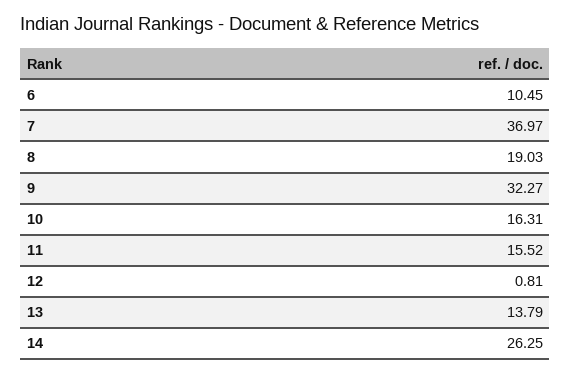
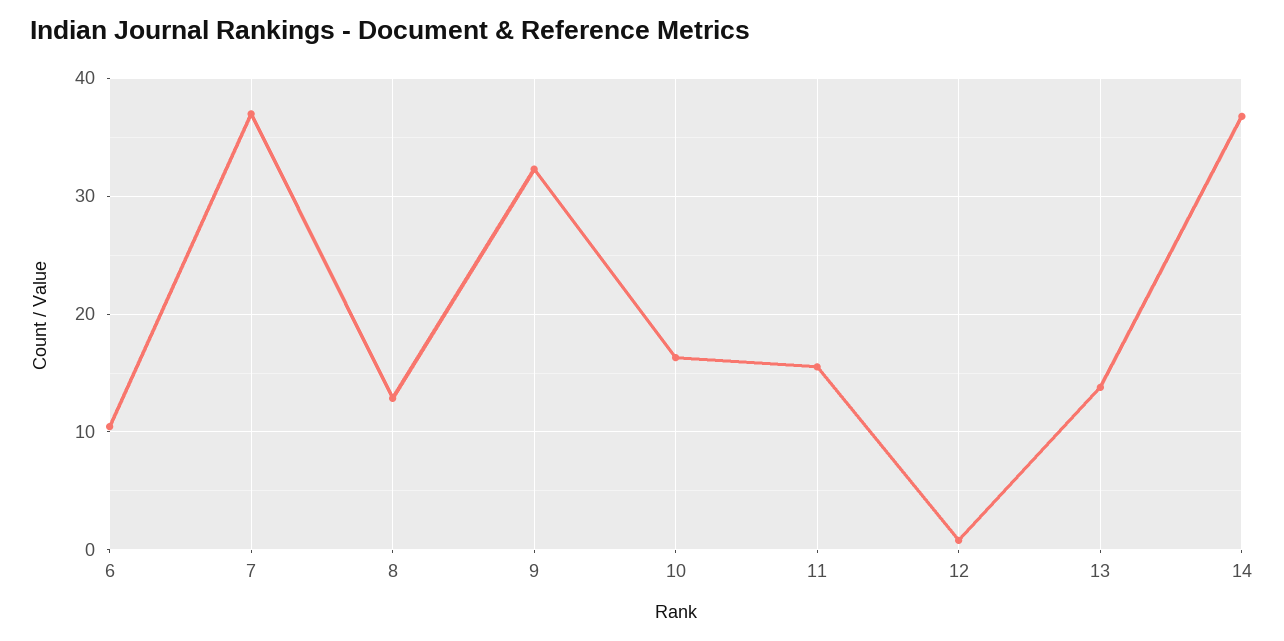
8: 19.03 -> 13
14: 26.25 -> 37

